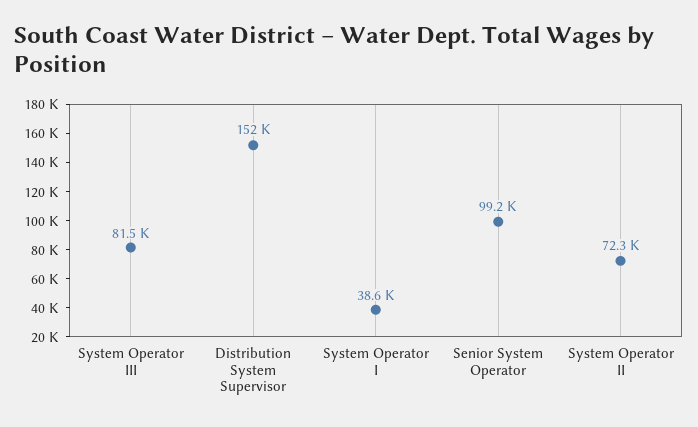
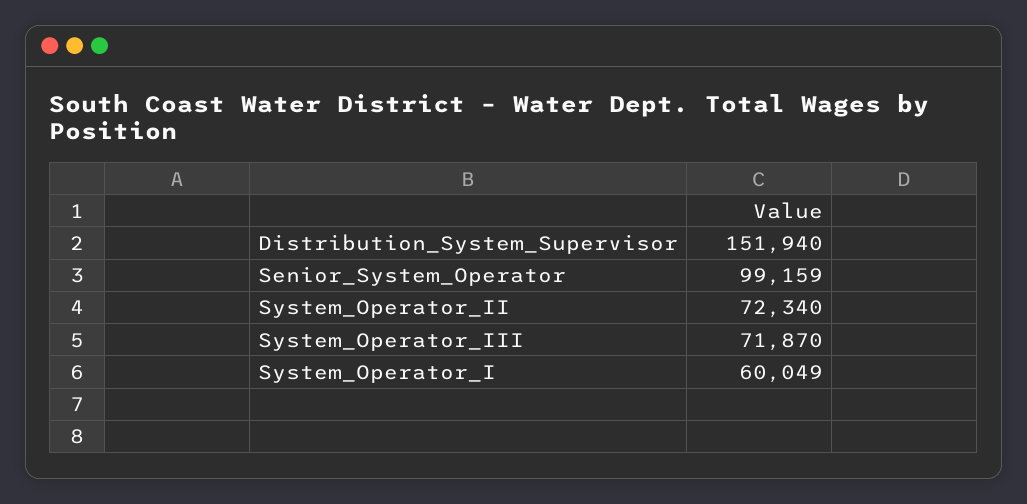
System Operator III: 81500 -> 71870
System Operator I: 38600 -> 60049

